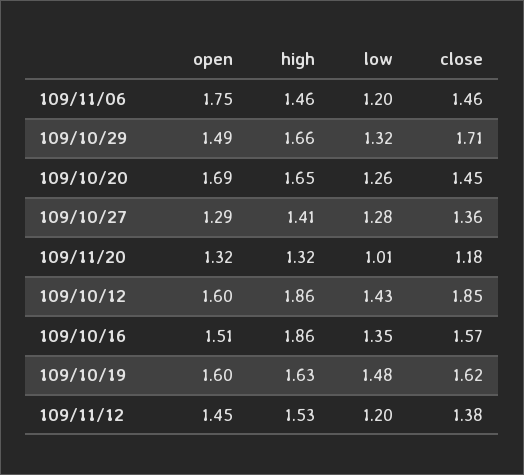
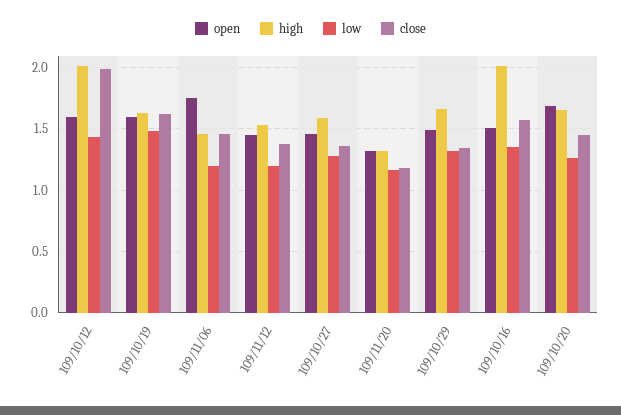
close, 109/10/29: 1.71 -> 1.35
open, 109/10/27: 1.29 -> 1.45
high, 109/10/27: 1.41 -> 1.6
low, 109/11/20: 1.01 -> 1.15
high, 109/10/12: 1.86 -> 2
close, 109/10/12: 1.85 -> 2
high, 109/10/16: 1.86 -> 2

